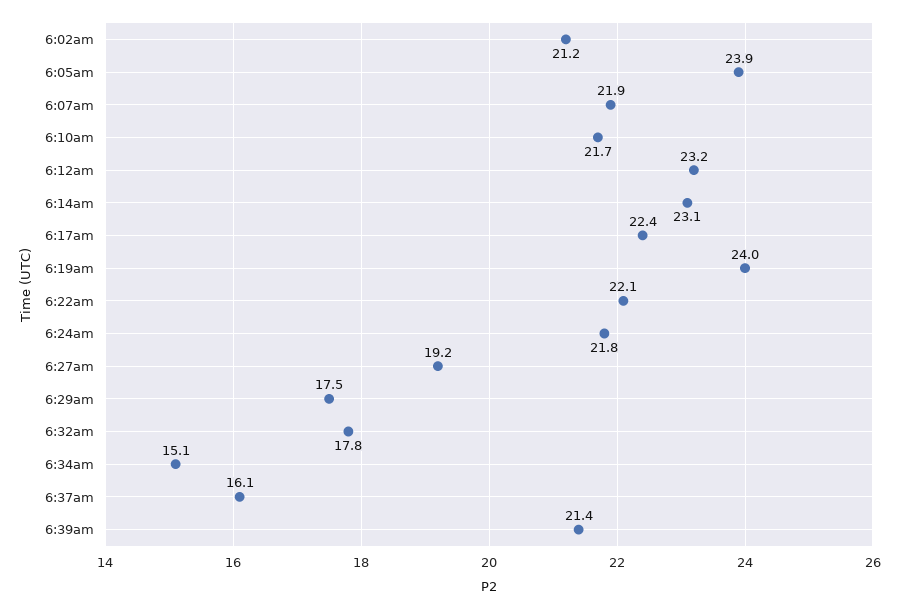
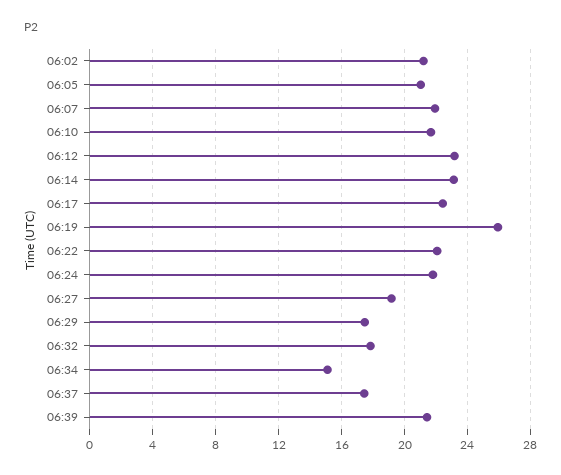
6:05am: 23.9 -> 21
6:19am: 24 -> 26
6:37am: 16.1 -> 17.5

